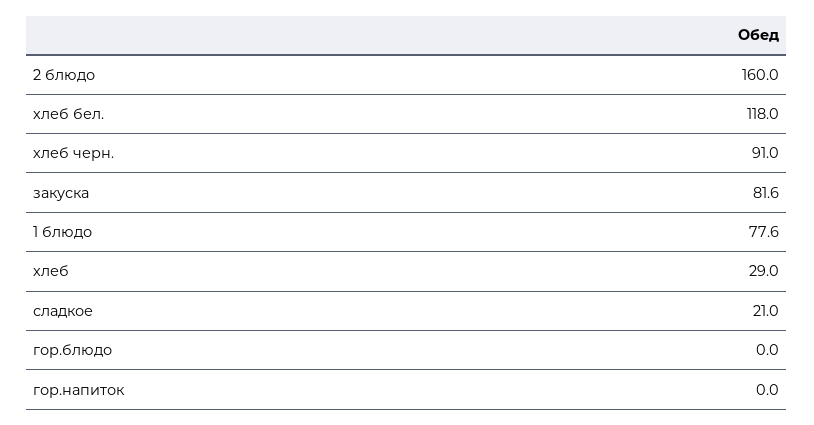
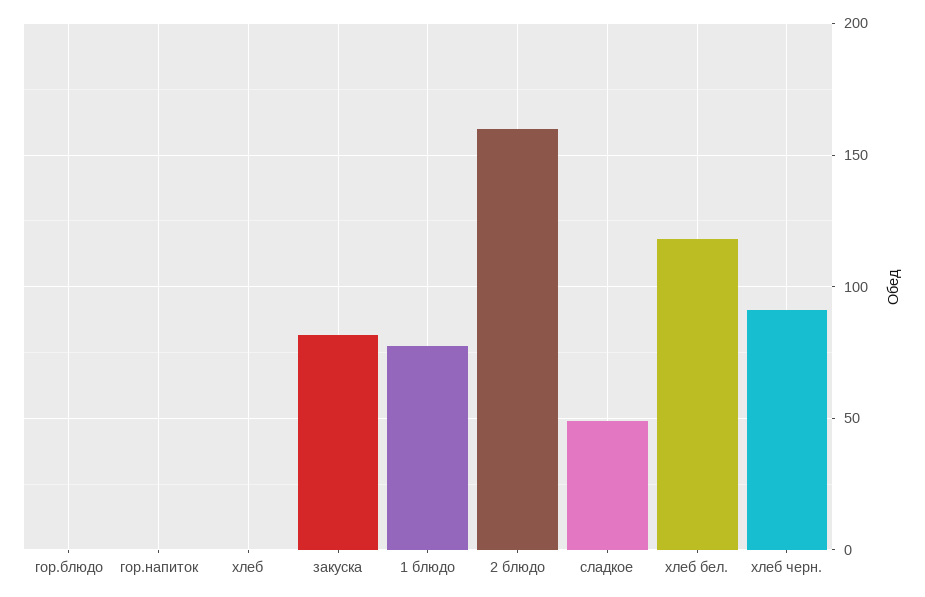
хлеб: 29 -> 0
сладкое: 21 -> 50

